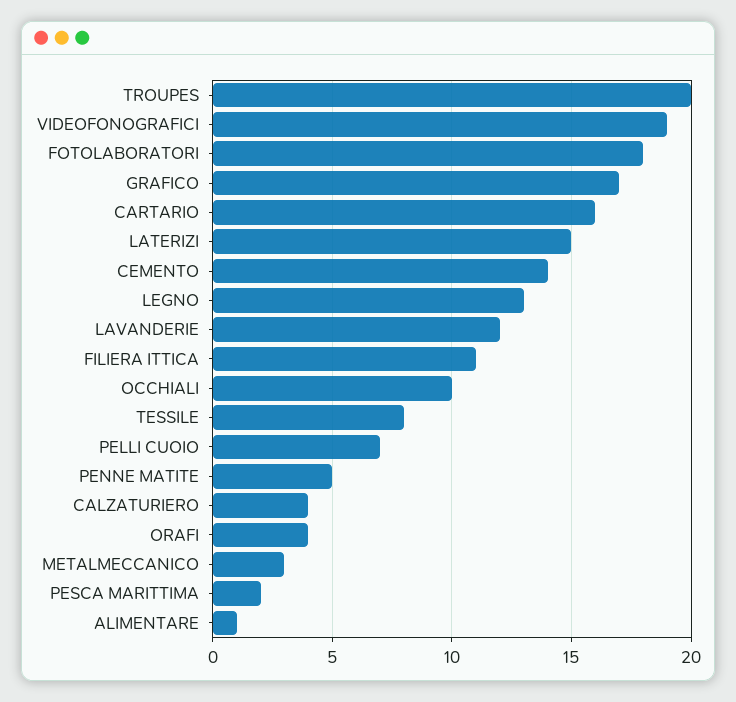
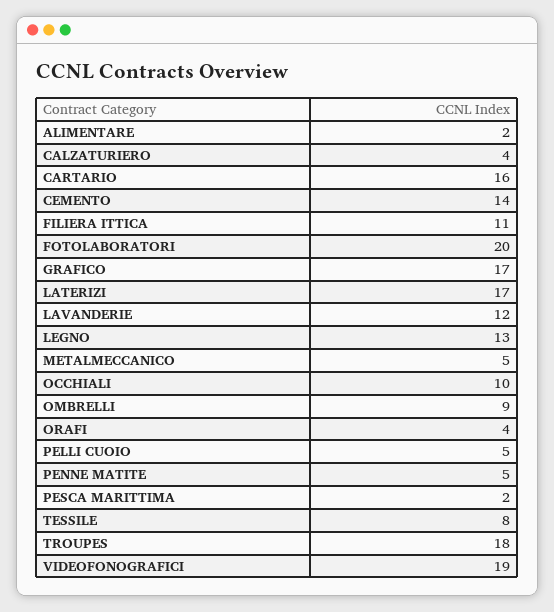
TROUPES: 20 -> 18
FOTOLABORATORI: 18 -> 20
LATERIZI: 15 -> 17
PELLI CUOIO: 7 -> 5
METALMECCANICO: 3 -> 5
ALIMENTARE: 1 -> 2
OMBRELLI: none -> 9

